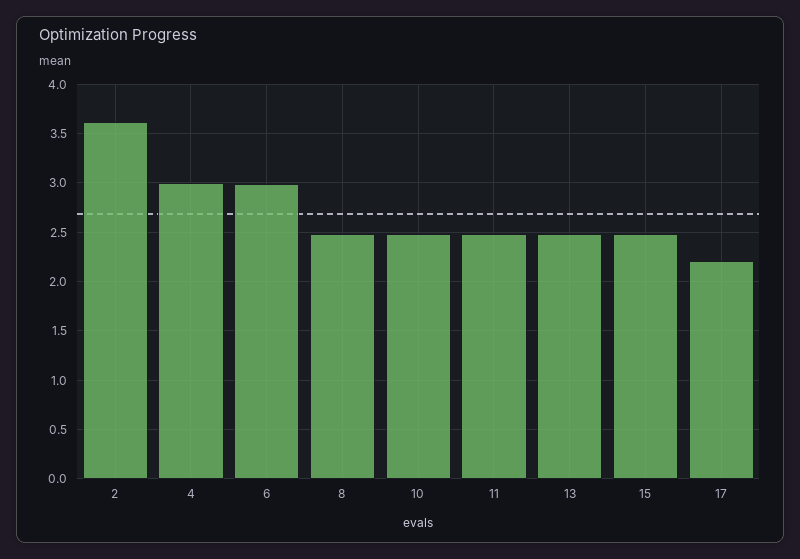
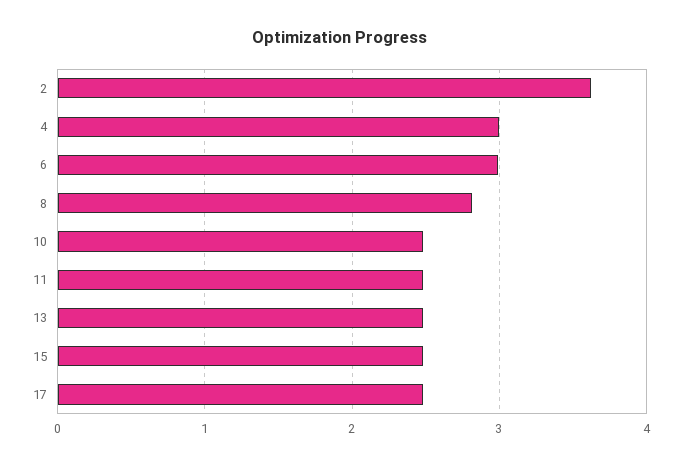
8: 2.5 -> 2.8
17: 2.2 -> 2.5

